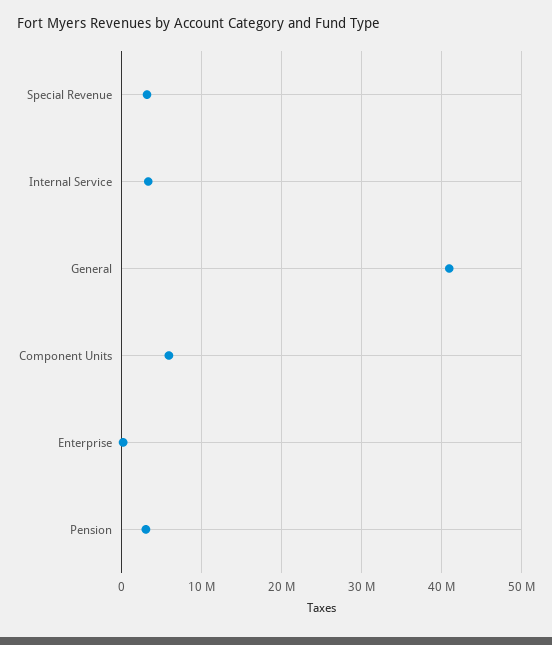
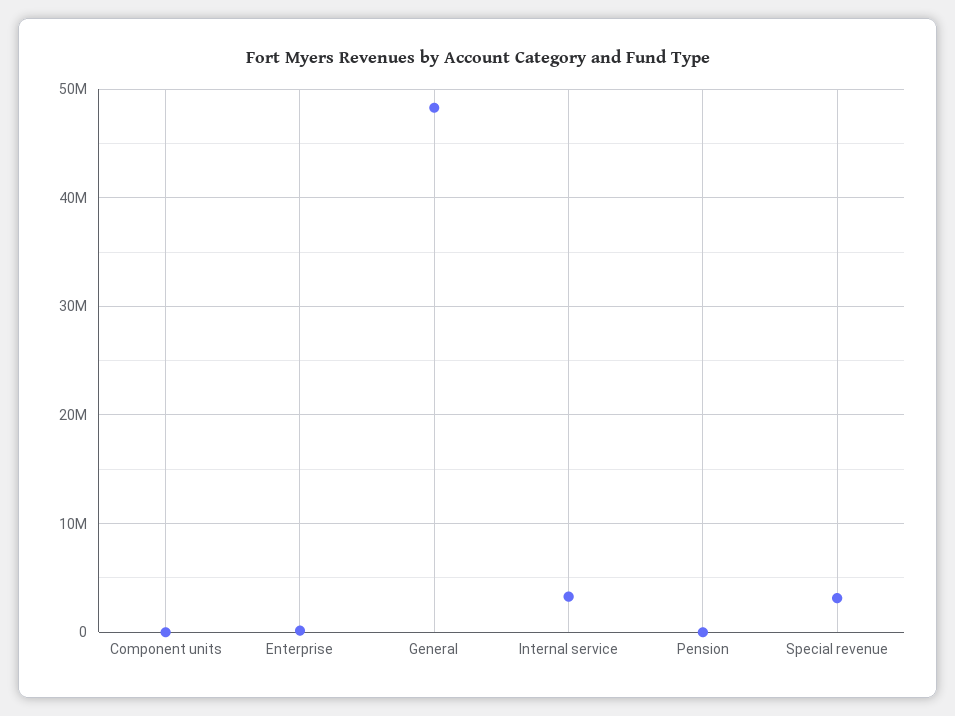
General: 41000000 -> 48000000
Component Units: 6000000 -> 0
Pension: 3000000 -> 0

